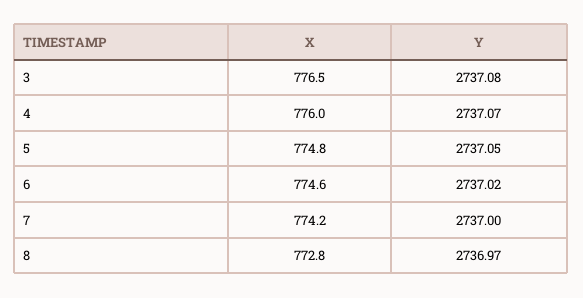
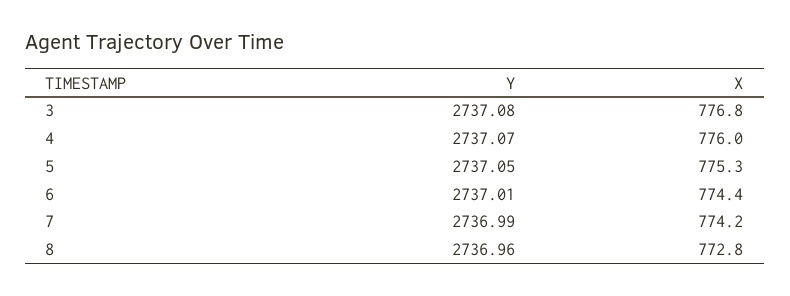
X, 3: 776.5 -> 776.8
X, 5: 774.8 -> 775.3
X, 6: 774.6 -> 774.4
Y, 6: 2737.02 -> 2737.01
Y, 7: 2737 -> 2736.99
Y, 8: 2736.97 -> 2736.96

